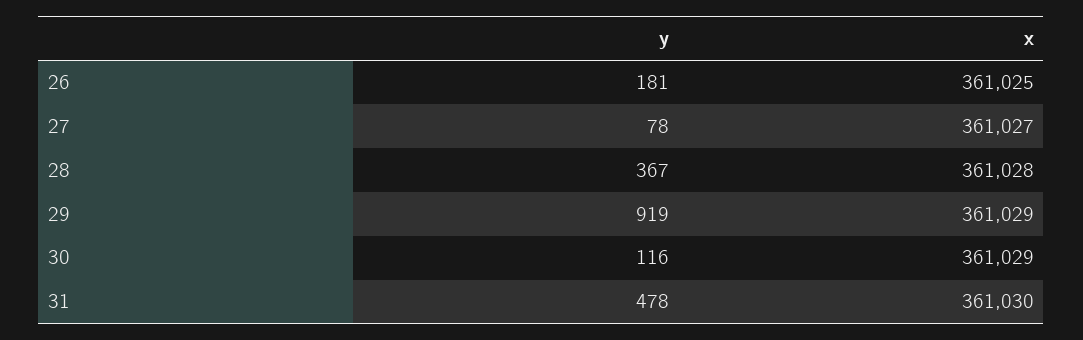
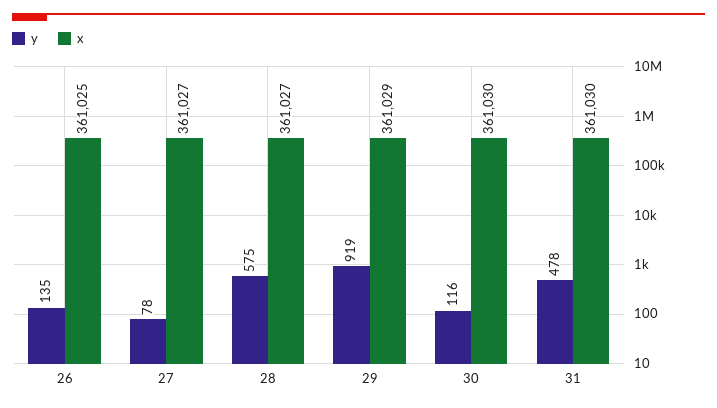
y, 26: 181 -> 135
y, 28: 367 -> 575
x, 28: 361028 -> 361027
x, 30: 361029 -> 361030

